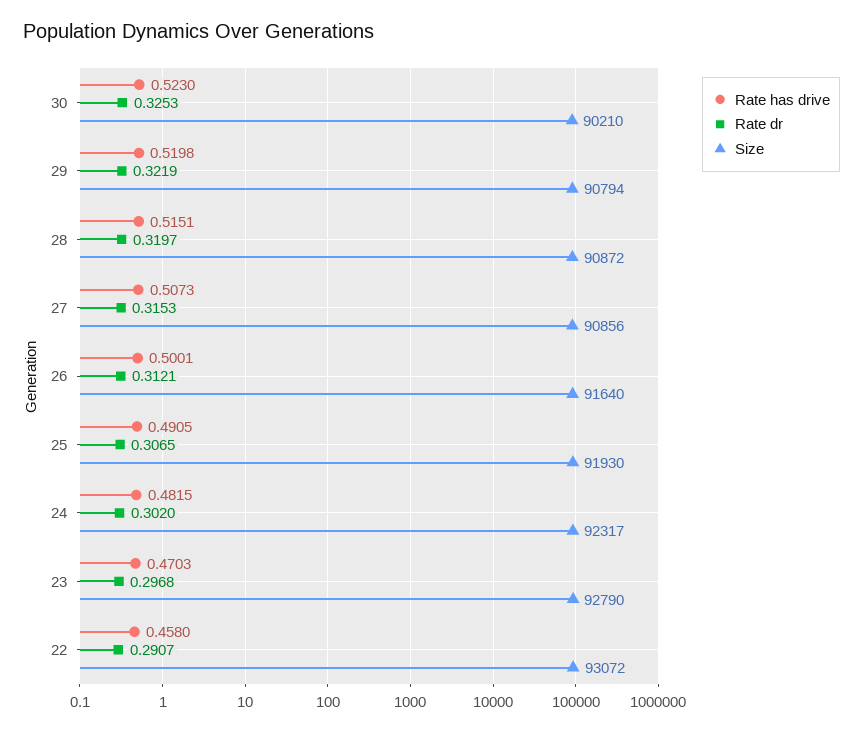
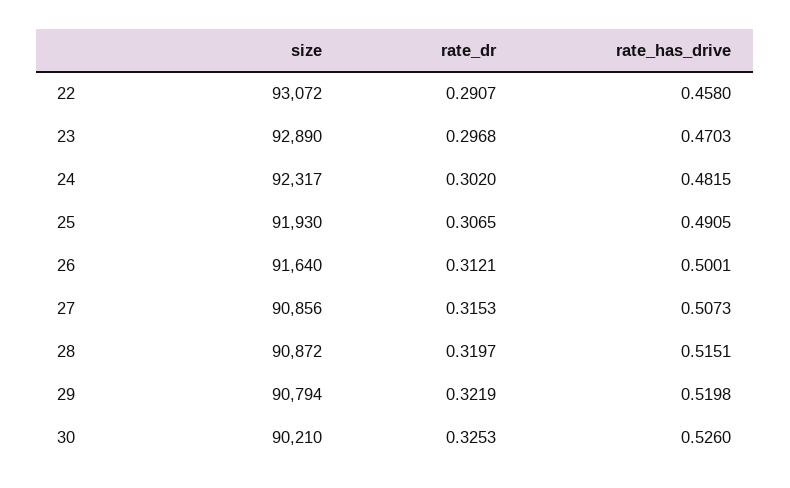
Rate has drive, 30: 0.523 -> 0.526
Size, 23: 92790 -> 92890

